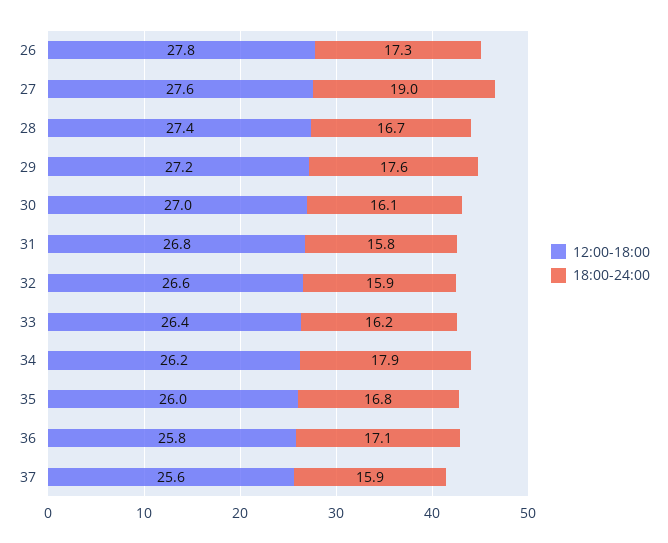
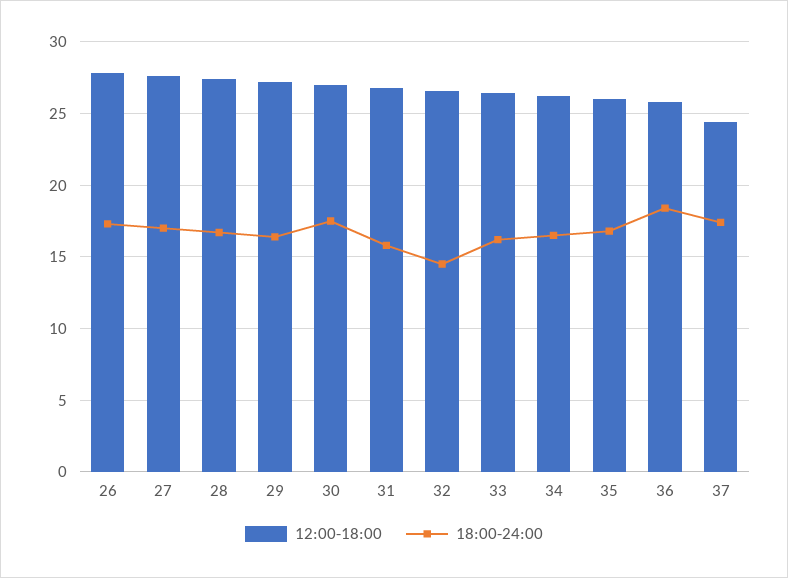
18:00-24:00, 27: 19 -> 17
18:00-24:00, 29: 17.6 -> 16.5
18:00-24:00, 30: 16.1 -> 17.5
18:00-24:00, 32: 15.9 -> 14.5
18:00-24:00, 34: 17.9 -> 16.5
18:00-24:00, 36: 17.1 -> 18.5
12:00-18:00, 37: 25.6 -> 24.5
18:00-24:00, 37: 15.9 -> 17.5

